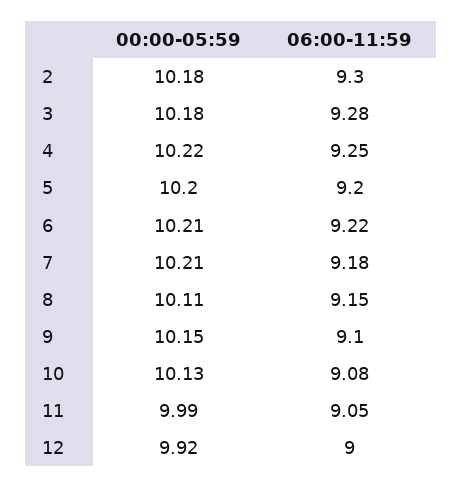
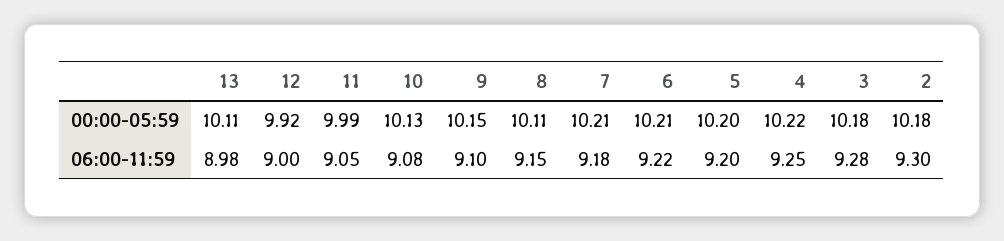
00:00-05:59, 13: none -> 10.11
06:00-11:59, 13: none -> 8.98

